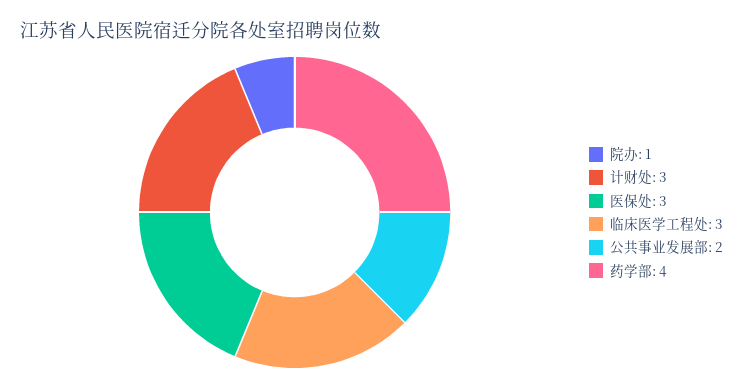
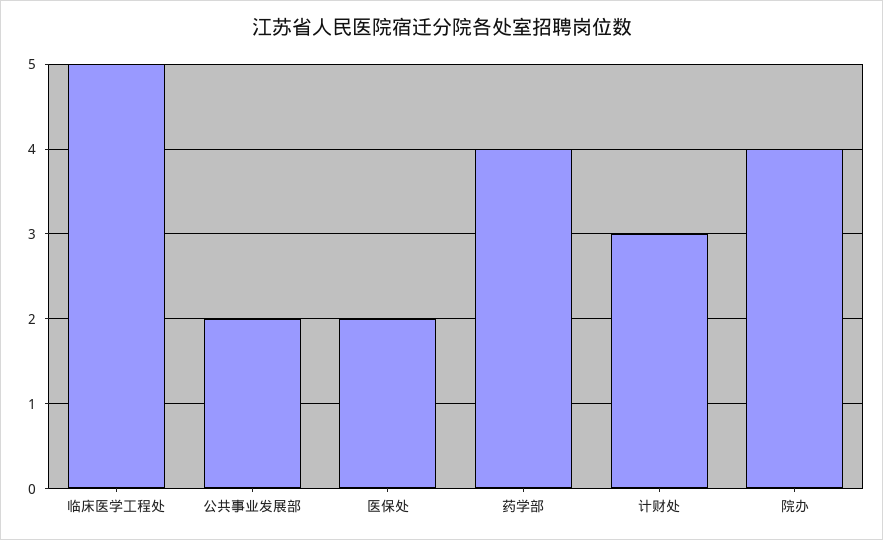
院办: 1 -> 4
医保处: 3 -> 2
临床医学工程处: 3 -> 5

